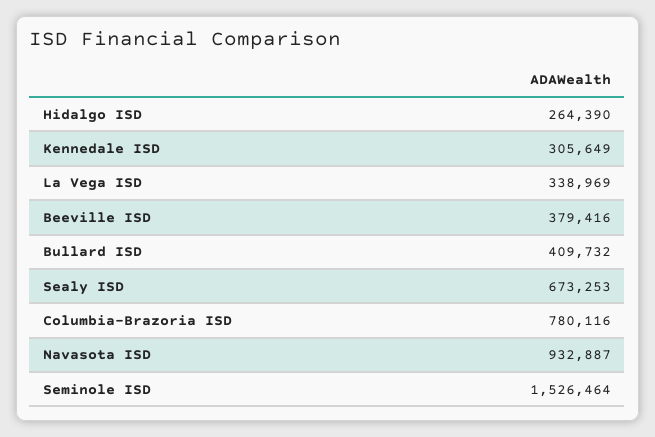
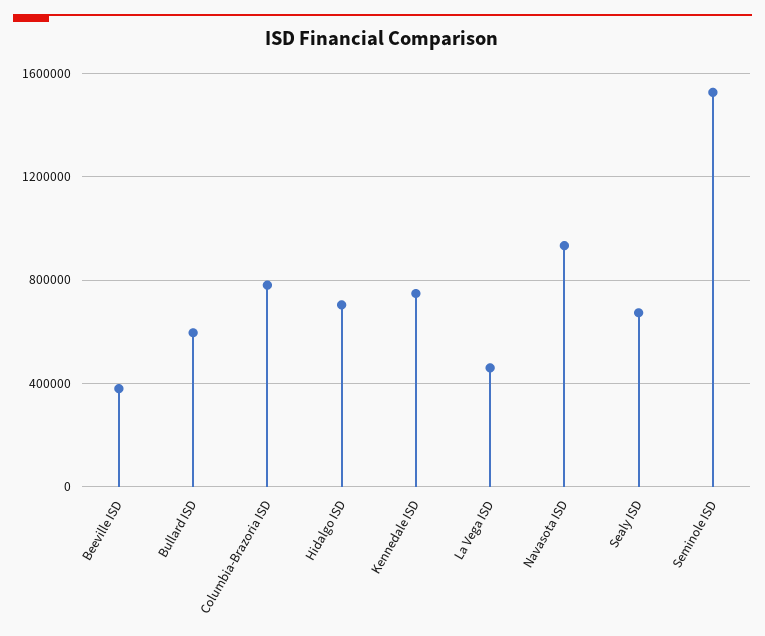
Hidalgo ISD: 264390 -> 700000
Kennedale ISD: 305649 -> 750000
La Vega ISD: 338969 -> 450000
Bullard ISD: 409732 -> 600000

